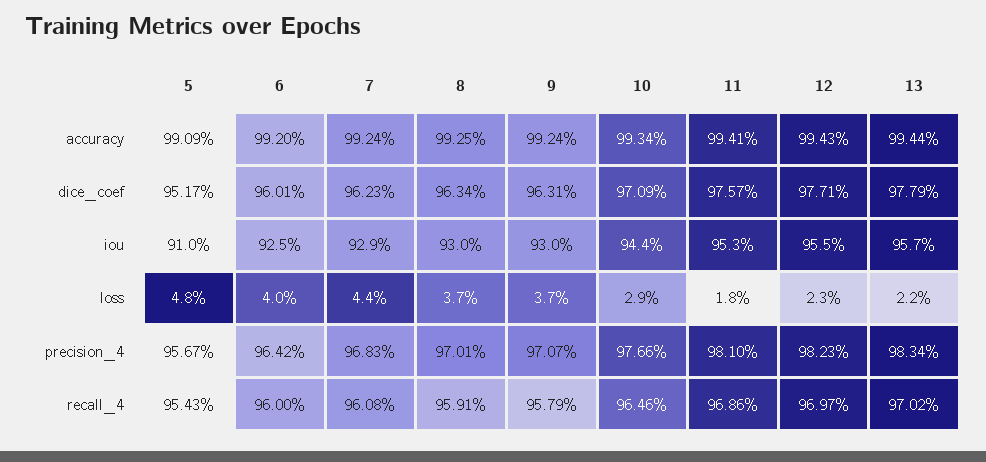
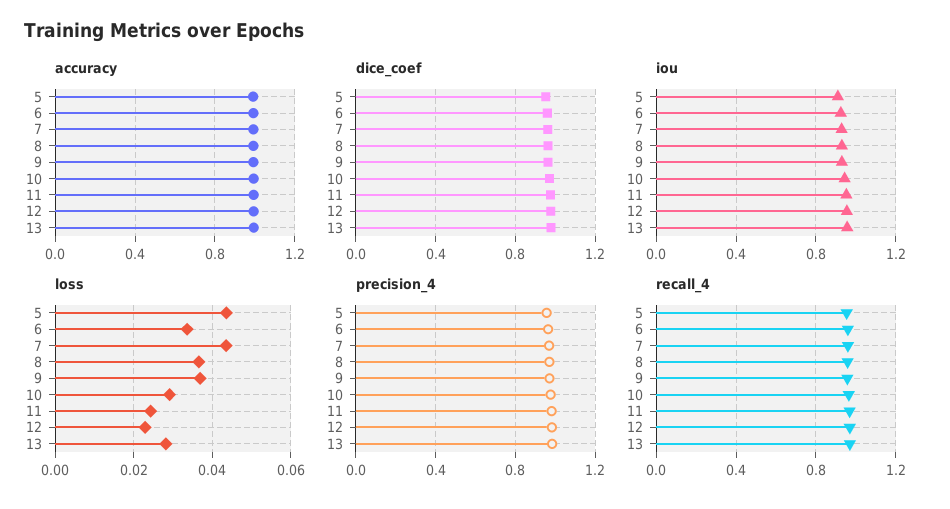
loss, 5: 0.048 -> 0.044
loss, 6: 0.04 -> 0.034
loss, 11: 0.018 -> 0.024
loss, 13: 0.022 -> 0.028

